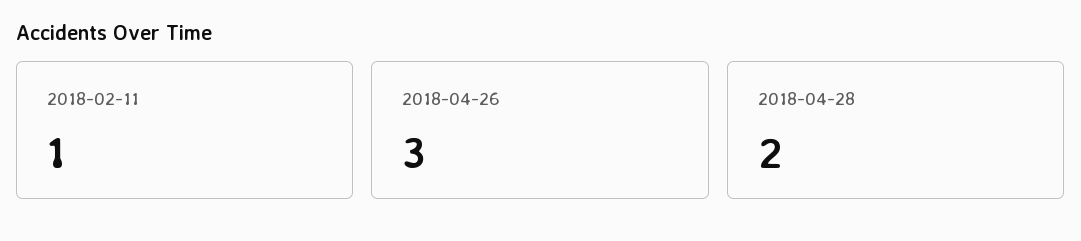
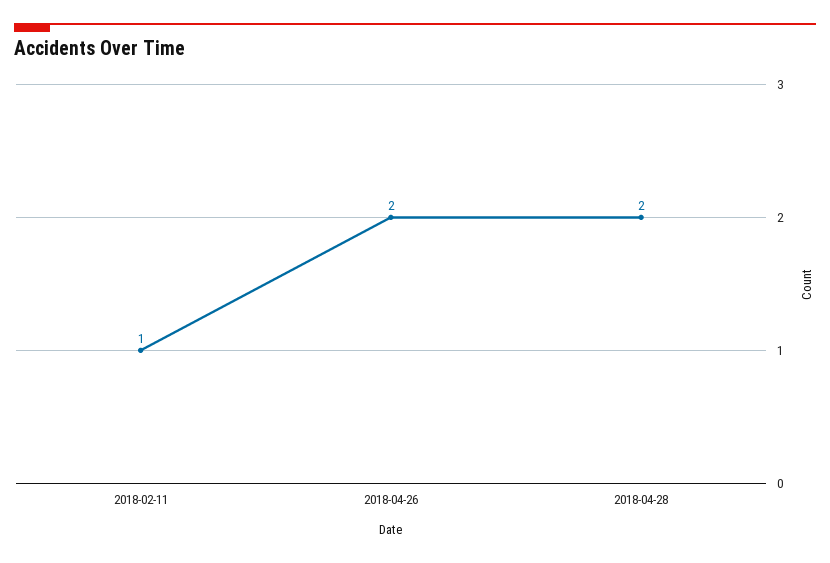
2018-04-26: 3 -> 2

